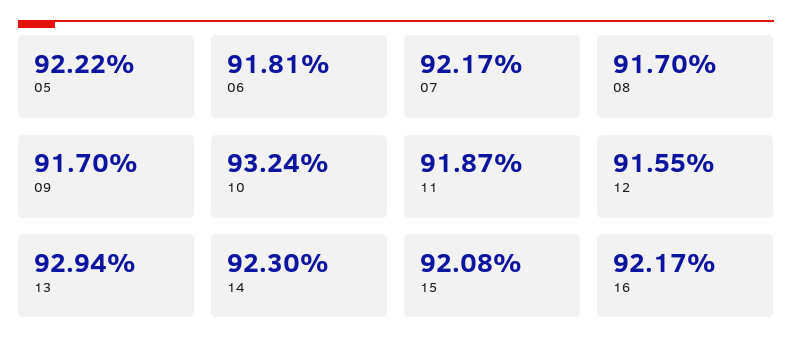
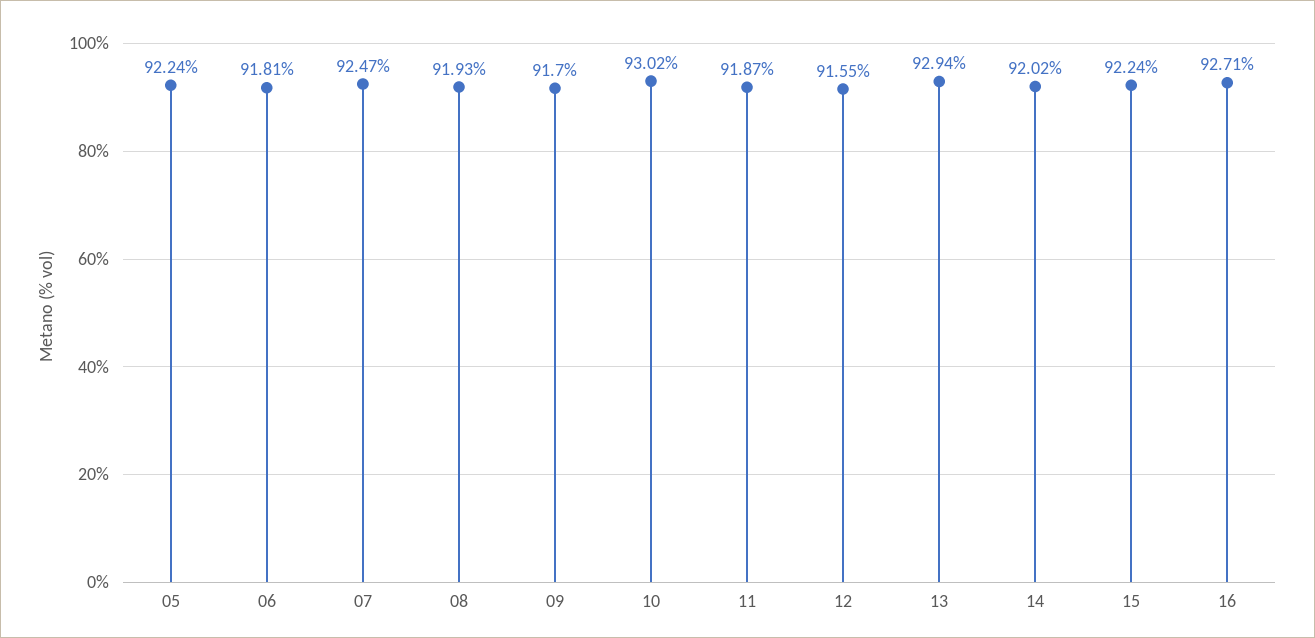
05: 92.22 -> 92.24
07: 92.17 -> 92.47
08: 91.7 -> 91.93
10: 93.24 -> 93.02
14: 92.3 -> 92.02
15: 92.08 -> 92.24
16: 92.17 -> 92.71

